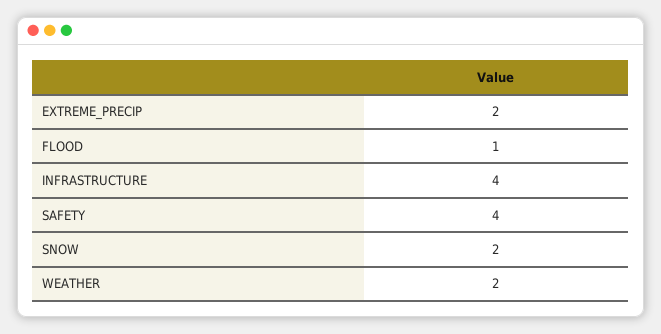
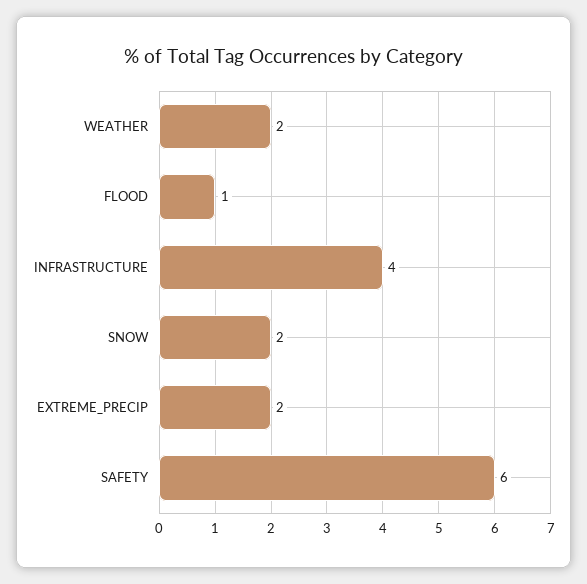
SAFETY: 4 -> 6

